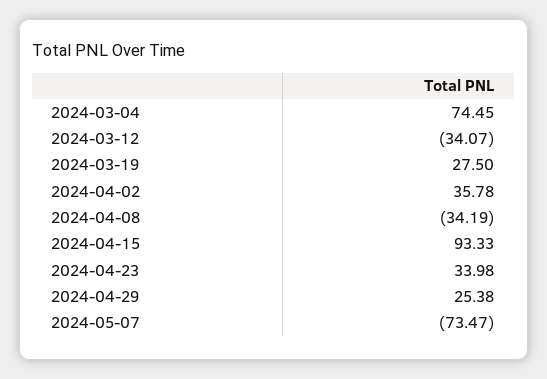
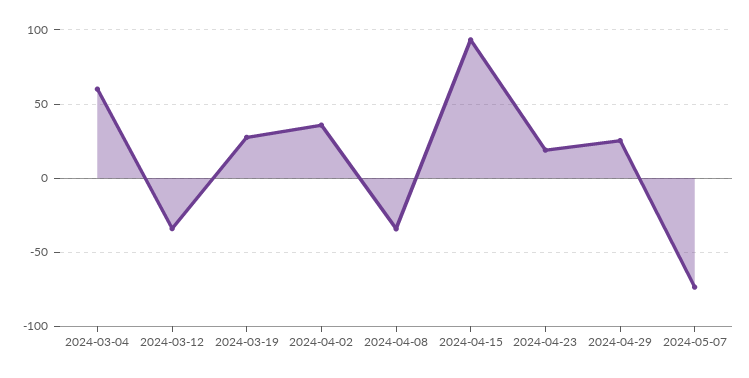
2024-03-04: 74.45 -> 60
2024-04-23: 33.98 -> 20

